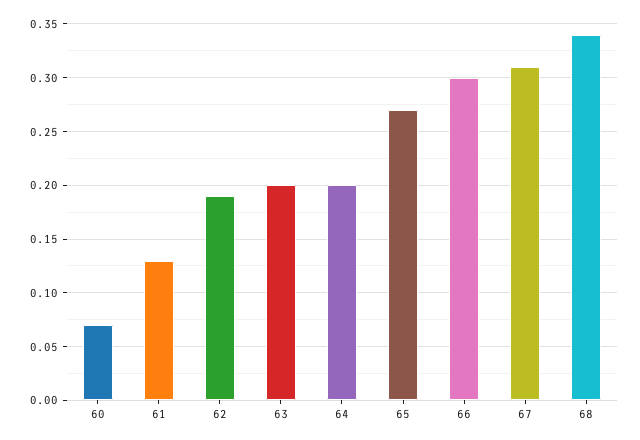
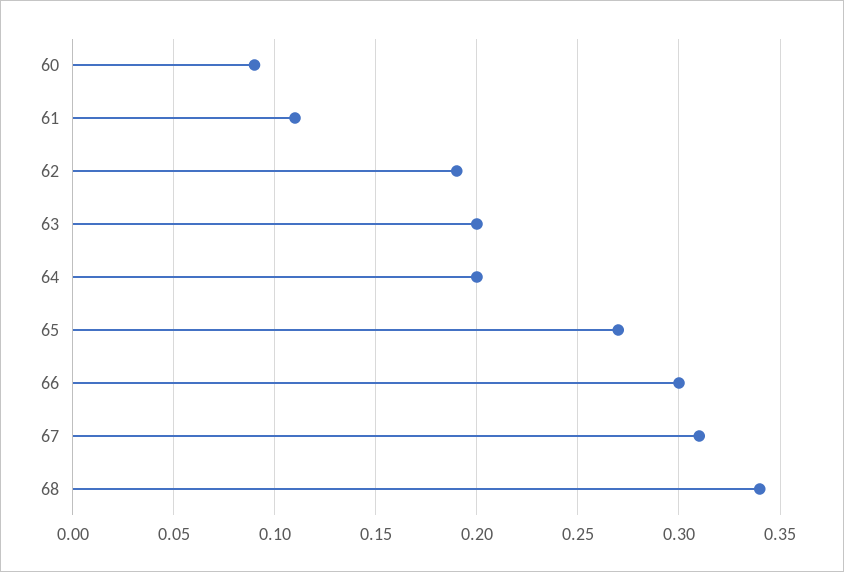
60: 0.07 -> 0.09
61: 0.13 -> 0.11

